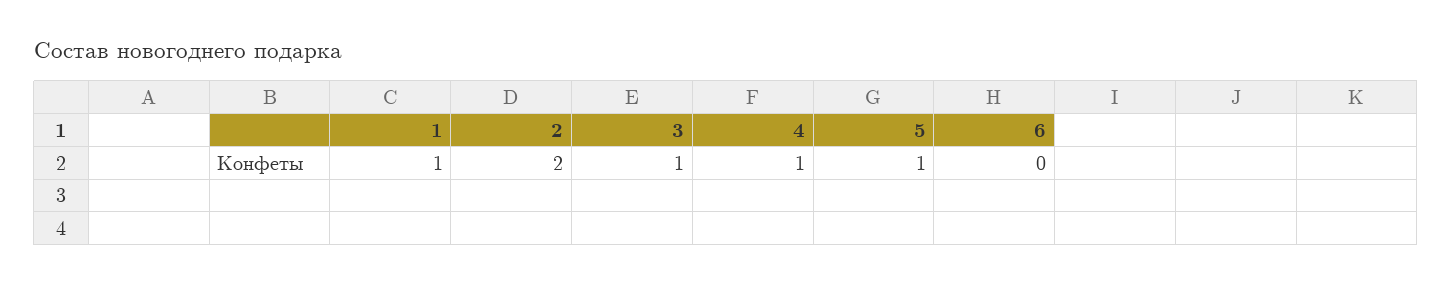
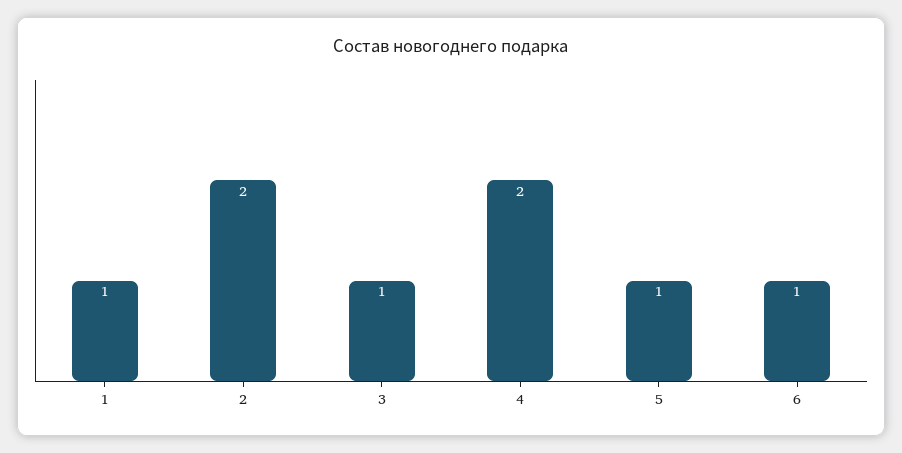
4: 1 -> 2
6: 0 -> 1

